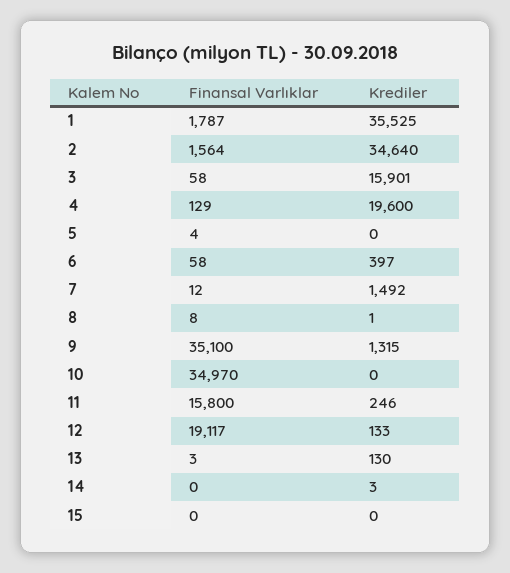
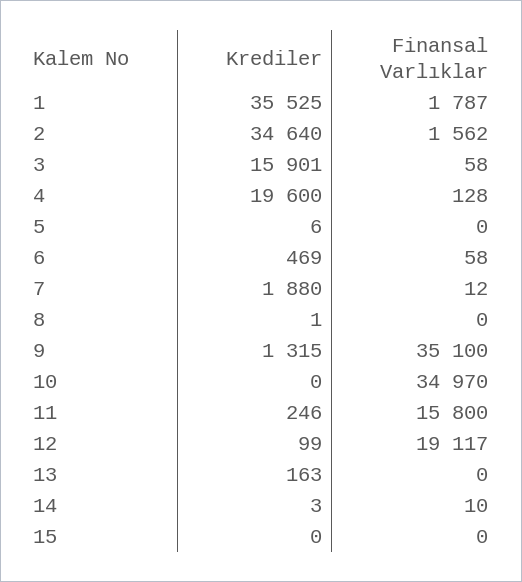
Finansal Varlıklar, 2: 1564 -> 1562
Finansal Varlıklar, 4: 129 -> 128
Finansal Varlıklar, 5: 4 -> 0
Krediler, 5: 0 -> 6
Krediler, 6: 397 -> 469
Krediler, 7: 1492 -> 1880
Finansal Varlıklar, 8: 8 -> 0
Krediler, 12: 133 -> 99
Finansal Varlıklar, 13: 3 -> 0
Krediler, 13: 130 -> 163
Finansal Varlıklar, 14: 0 -> 10

